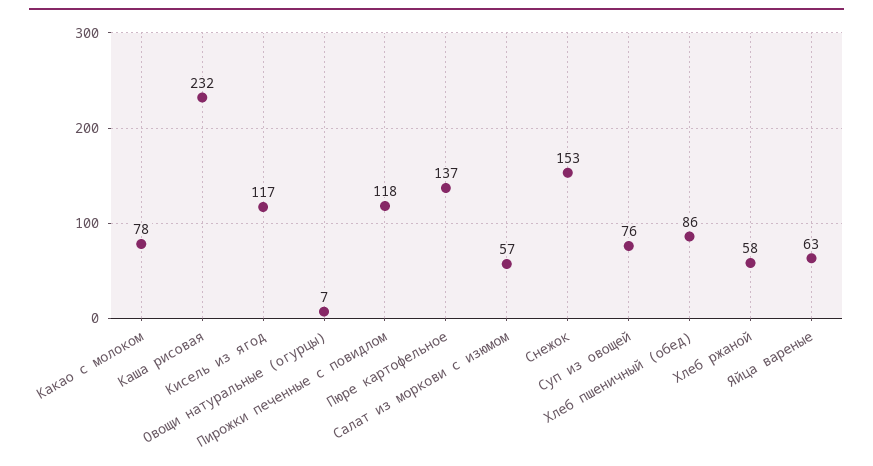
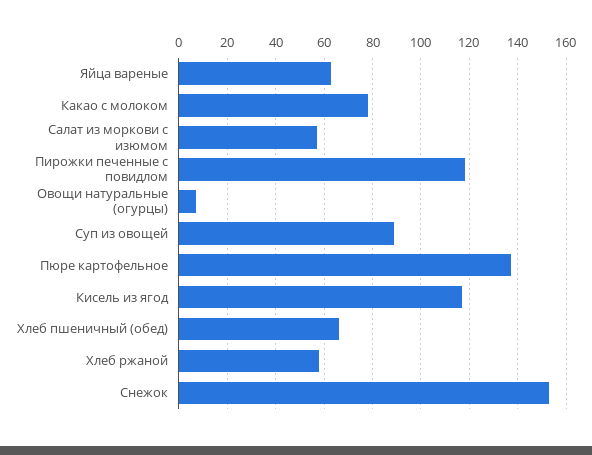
Каша рисовая: 232 -> none
Суп из овощей: 76 -> 90
Хлеб пшеничный (обед): 86 -> 65

